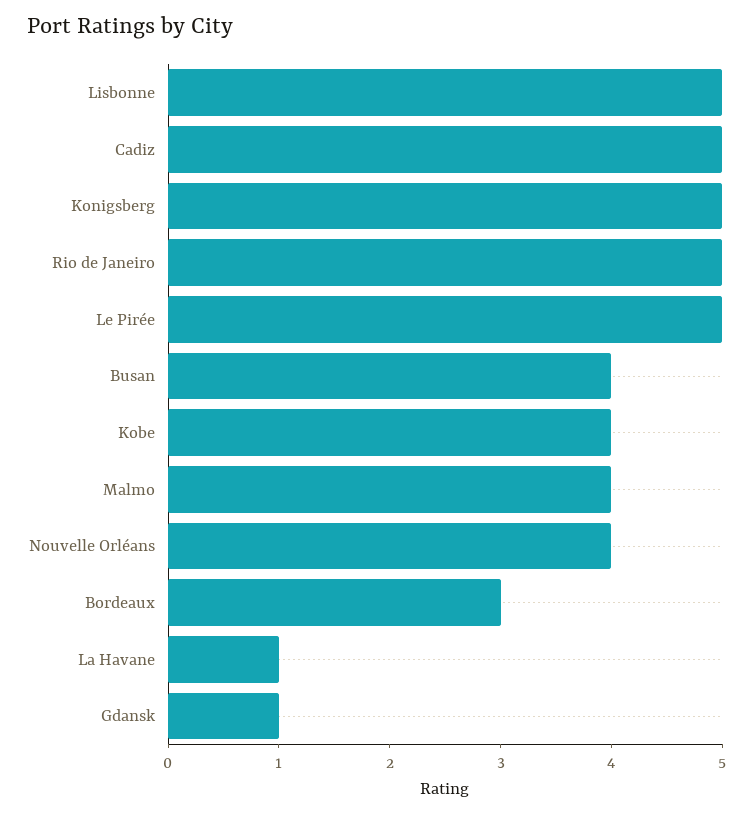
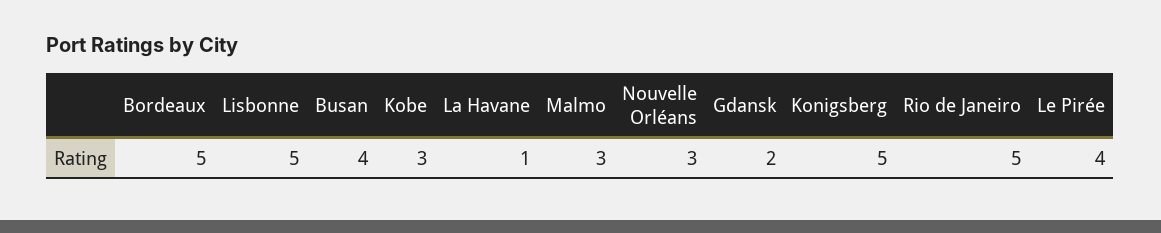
Cadiz: 5 -> none
Le Pirée: 5 -> 4
Kobe: 4 -> 3
Malmo: 4 -> 3
Nouvelle Orléans: 4 -> 3
Bordeaux: 3 -> 5
Gdansk: 1 -> 2

